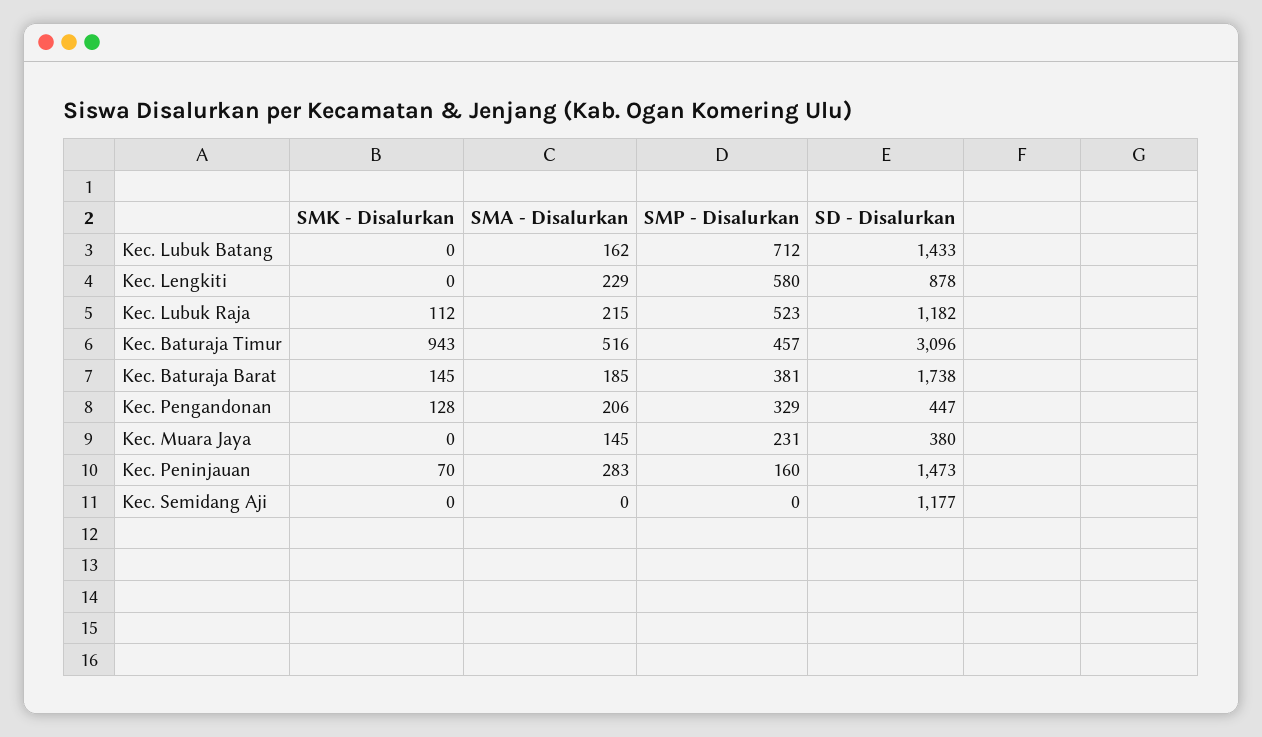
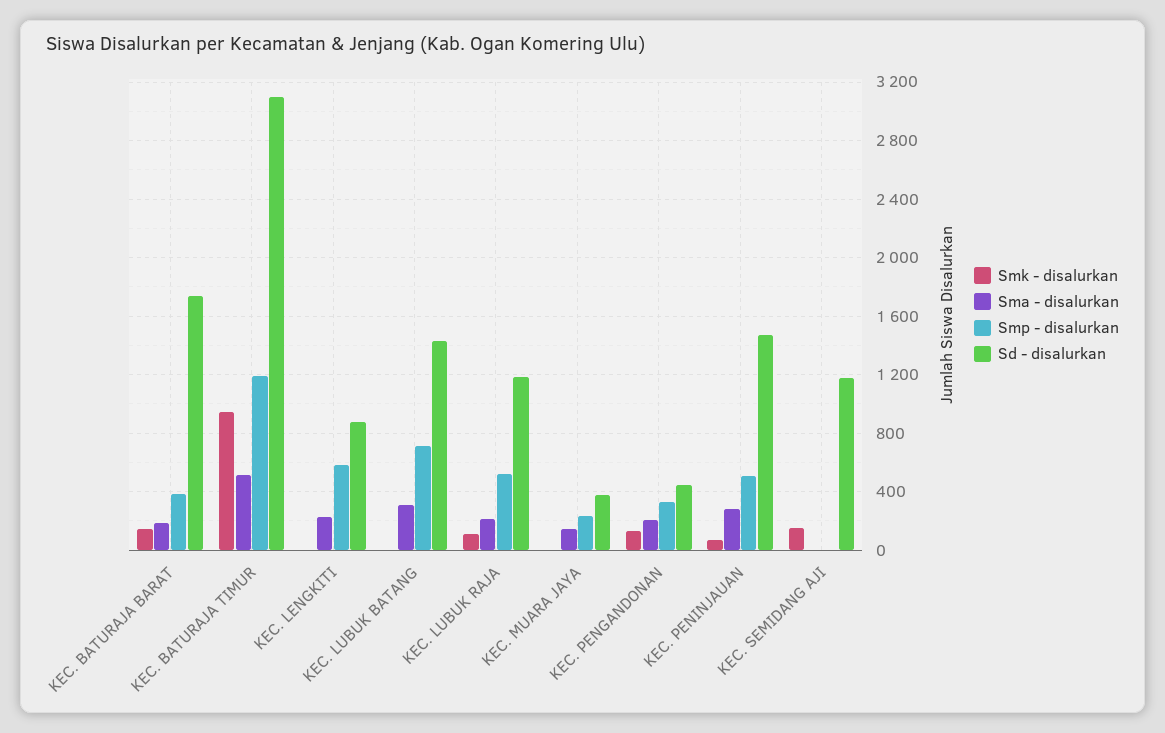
SMA - Disalurkan, Kec. Lubuk Batang: 162 -> 300
SMP - Disalurkan, Kec. Baturaja Timur: 457 -> 1200
SMP - Disalurkan, Kec. Peninjauan: 160 -> 500
SMK - Disalurkan, Kec. Semidang Aji: 0 -> 150

